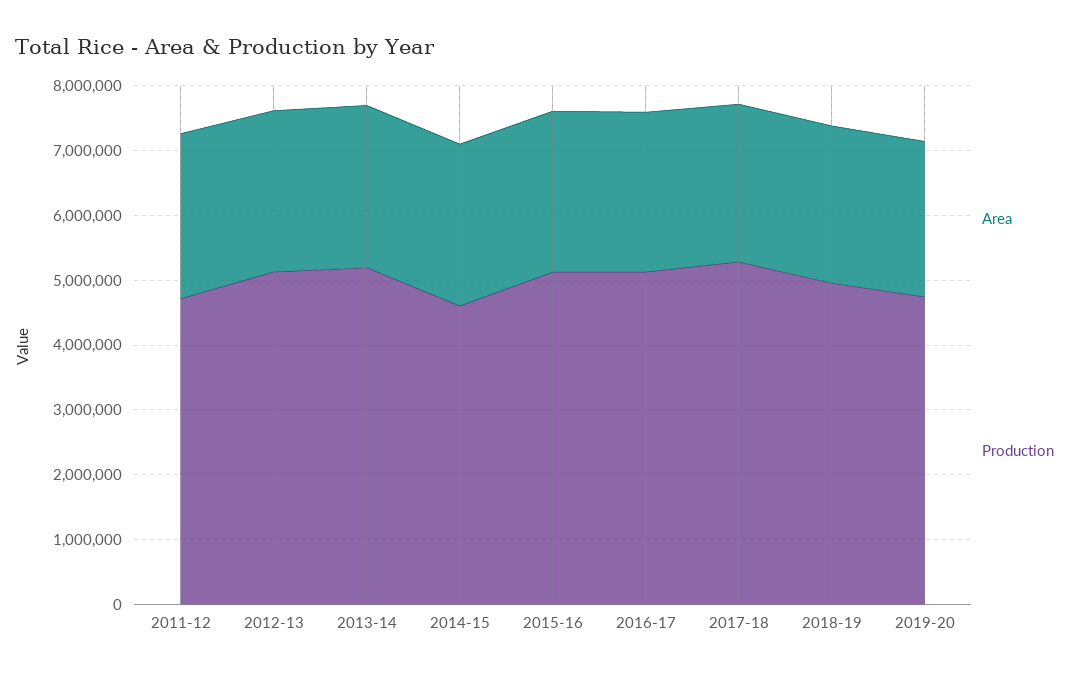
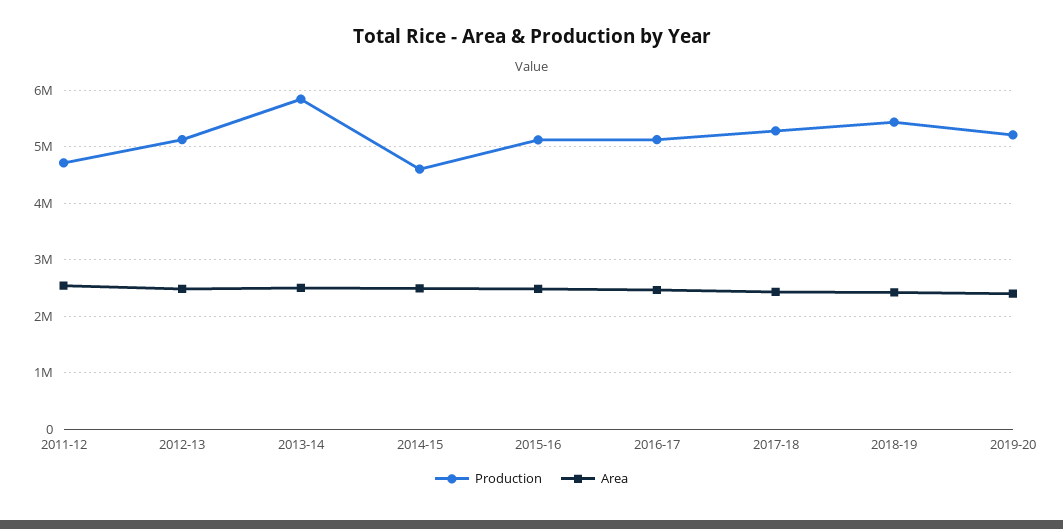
Production, 2013-14: 5200000 -> 5800000
Production, 2018-19: 5000000 -> 5400000
Production, 2019-20: 4800000 -> 5200000

